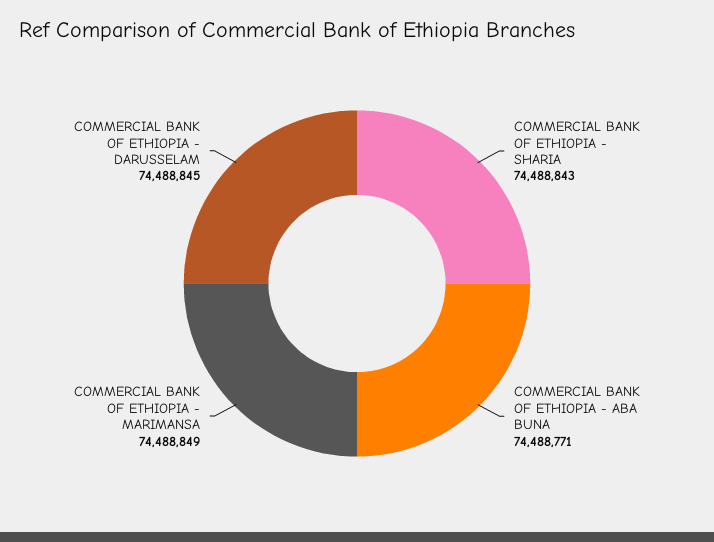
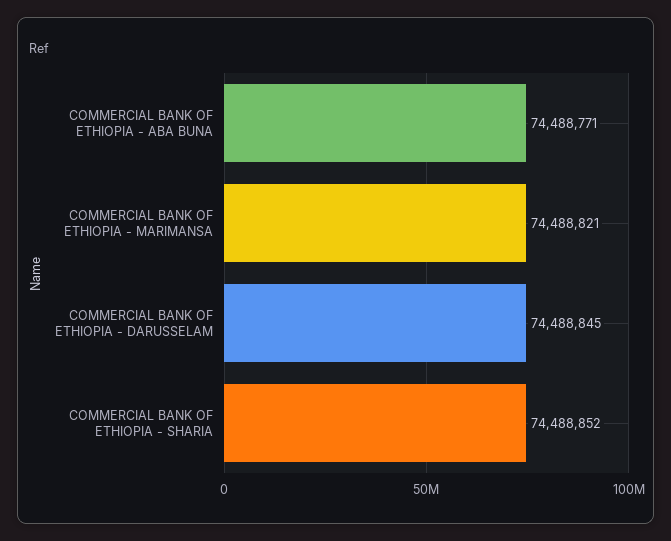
COMMERCIAL BANK OF ETHIOPIA - SHARIA: 74488843 -> 74488852
COMMERCIAL BANK OF ETHIOPIA - MARIMANSA: 74488849 -> 74488821

